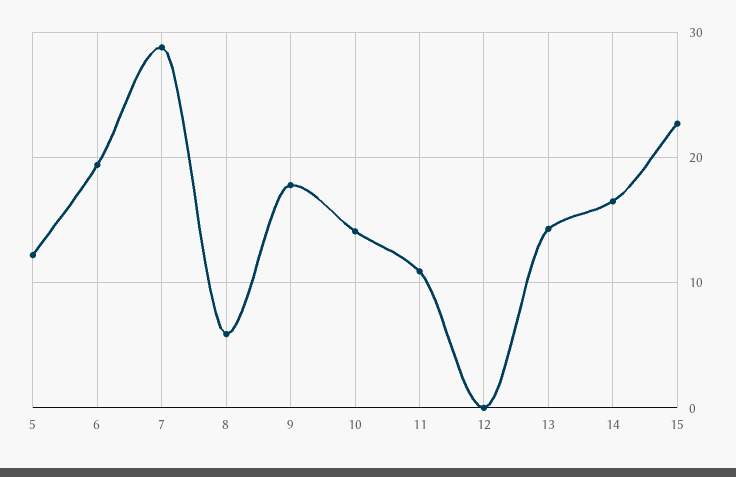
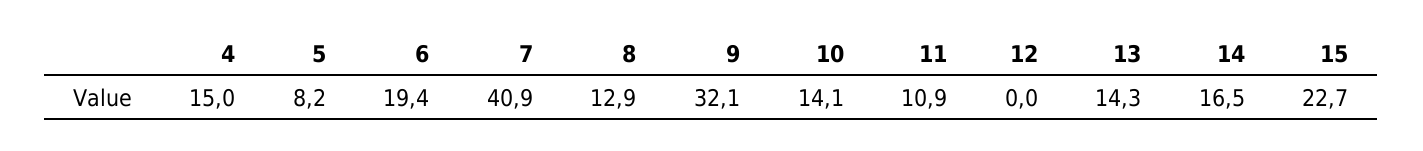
5: 12 -> 8.2
7: 29 -> 40.9
8: 6 -> 12.9
9: 18 -> 32.1
4: none -> 15

